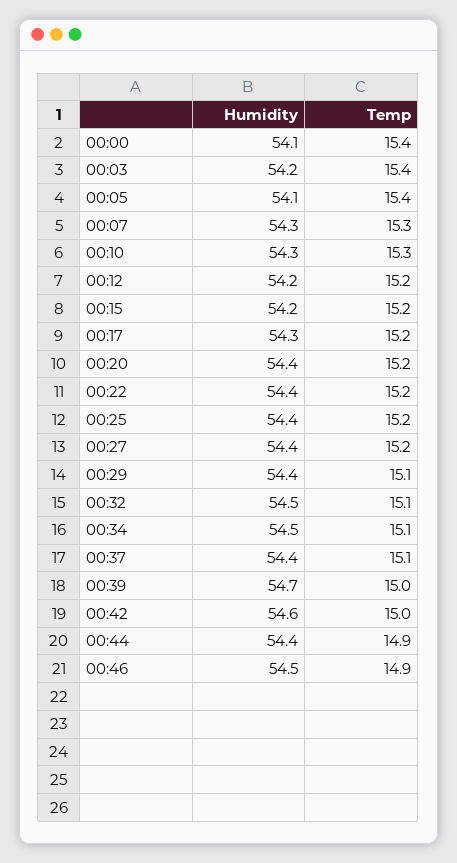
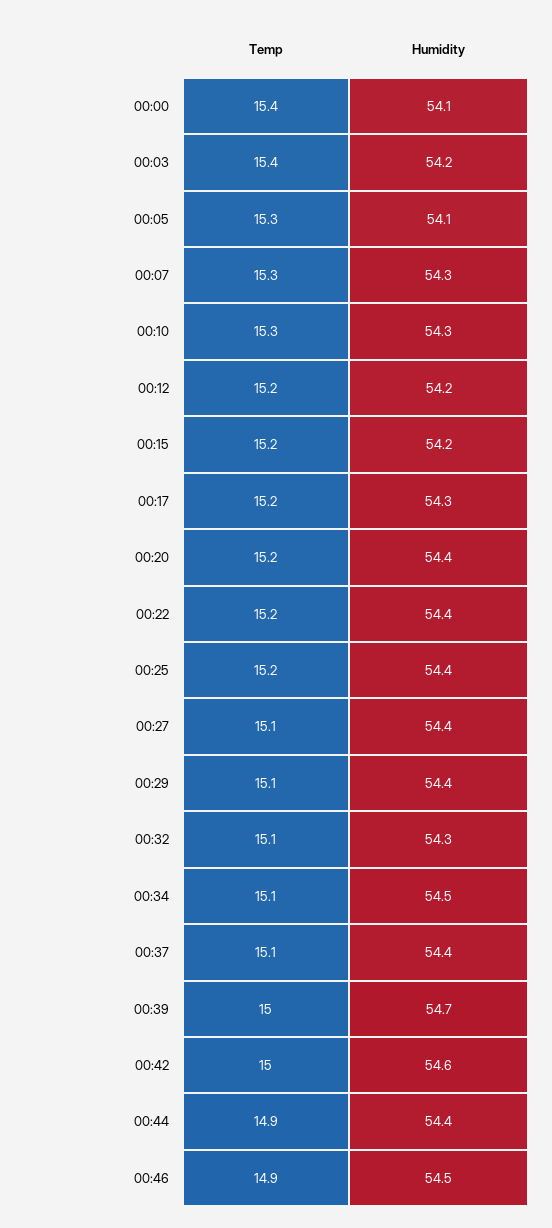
Temp, 00:05: 15.4 -> 15.3
Temp, 00:27: 15.2 -> 15.1
Humidity, 00:32: 54.5 -> 54.3

